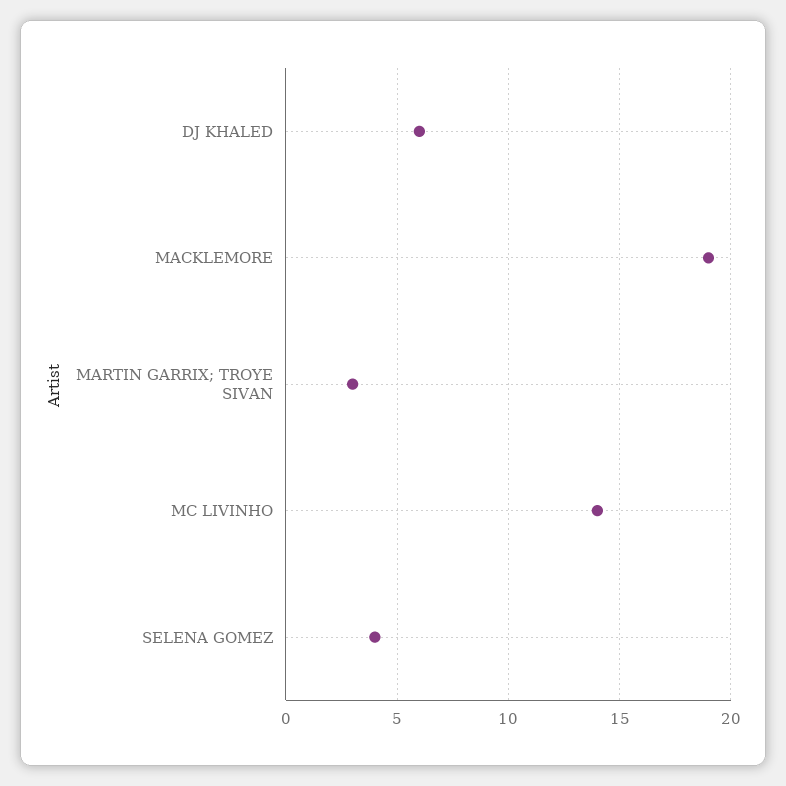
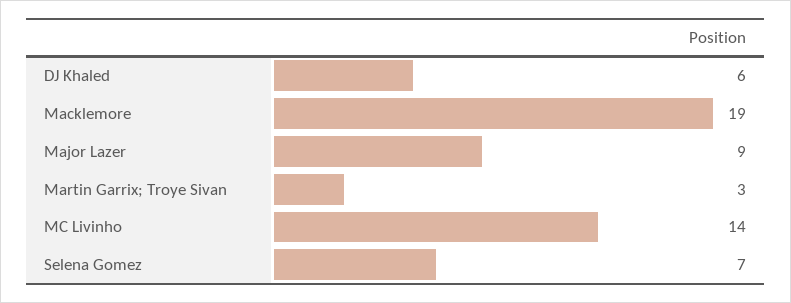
SELENA GOMEZ: 4 -> 7
Major Lazer: none -> 9

